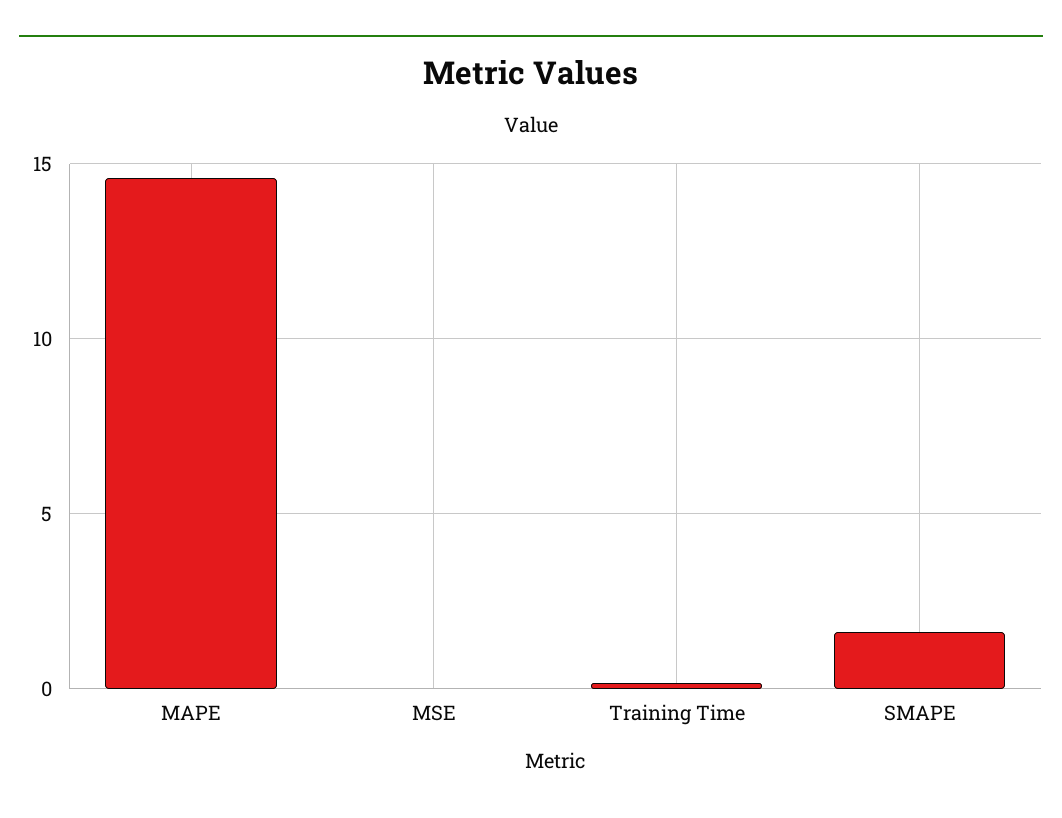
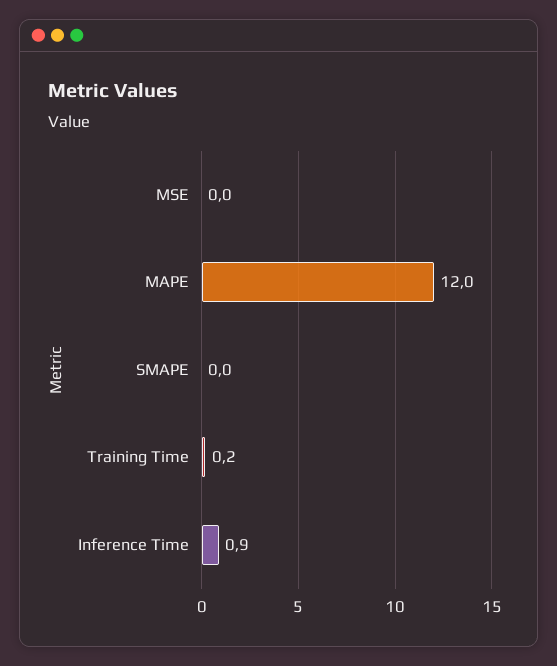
MAPE: 14.5 -> 12
SMAPE: 1.5 -> 0
Inference Time: none -> 0.9

